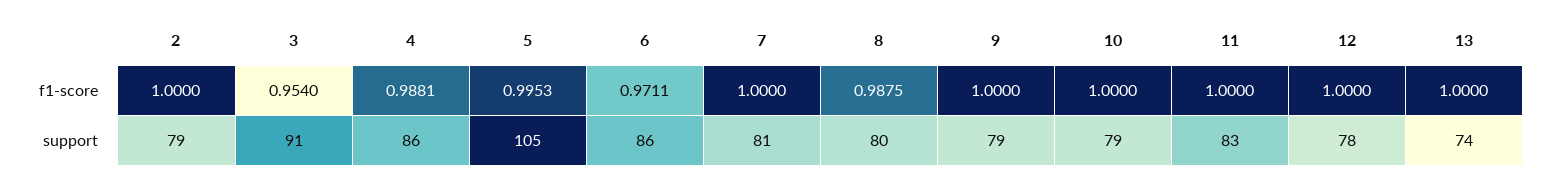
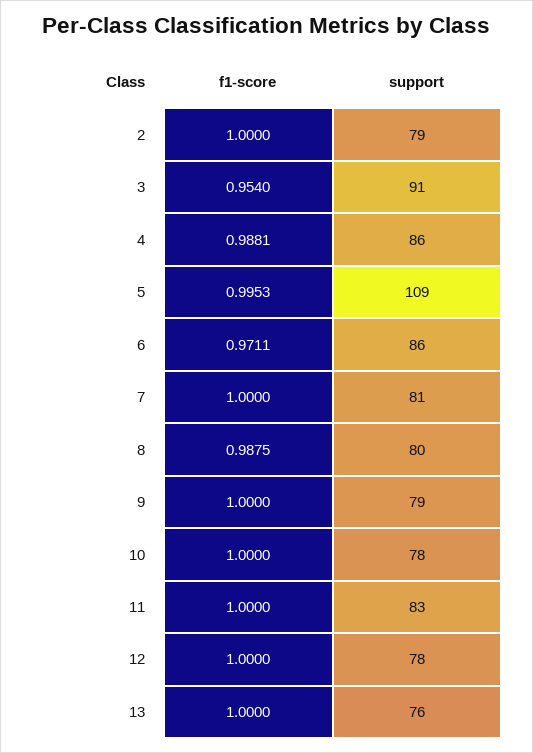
5, support: 105 -> 109
10, support: 79 -> 78
13, support: 74 -> 76

